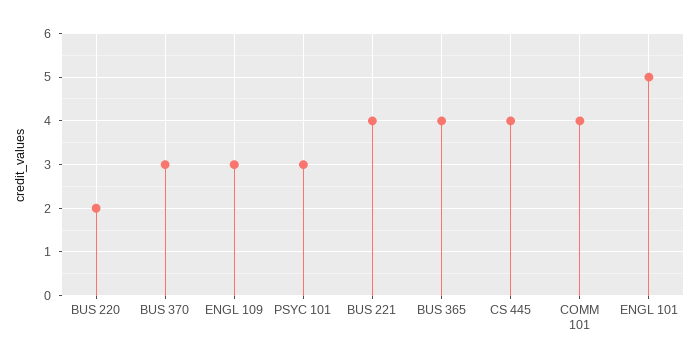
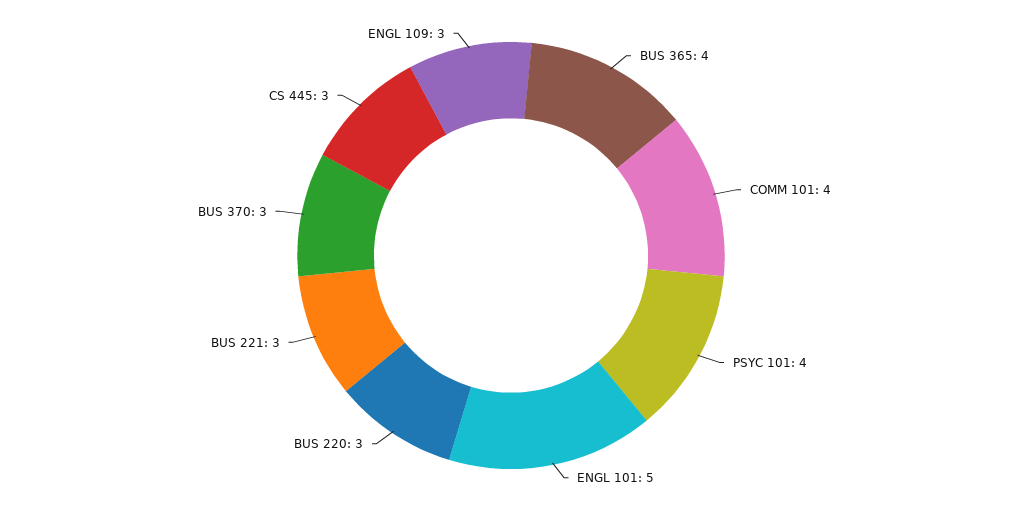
BUS 220: 2 -> 3
PSYC 101: 3 -> 4
BUS 221: 4 -> 3
CS 445: 4 -> 3

